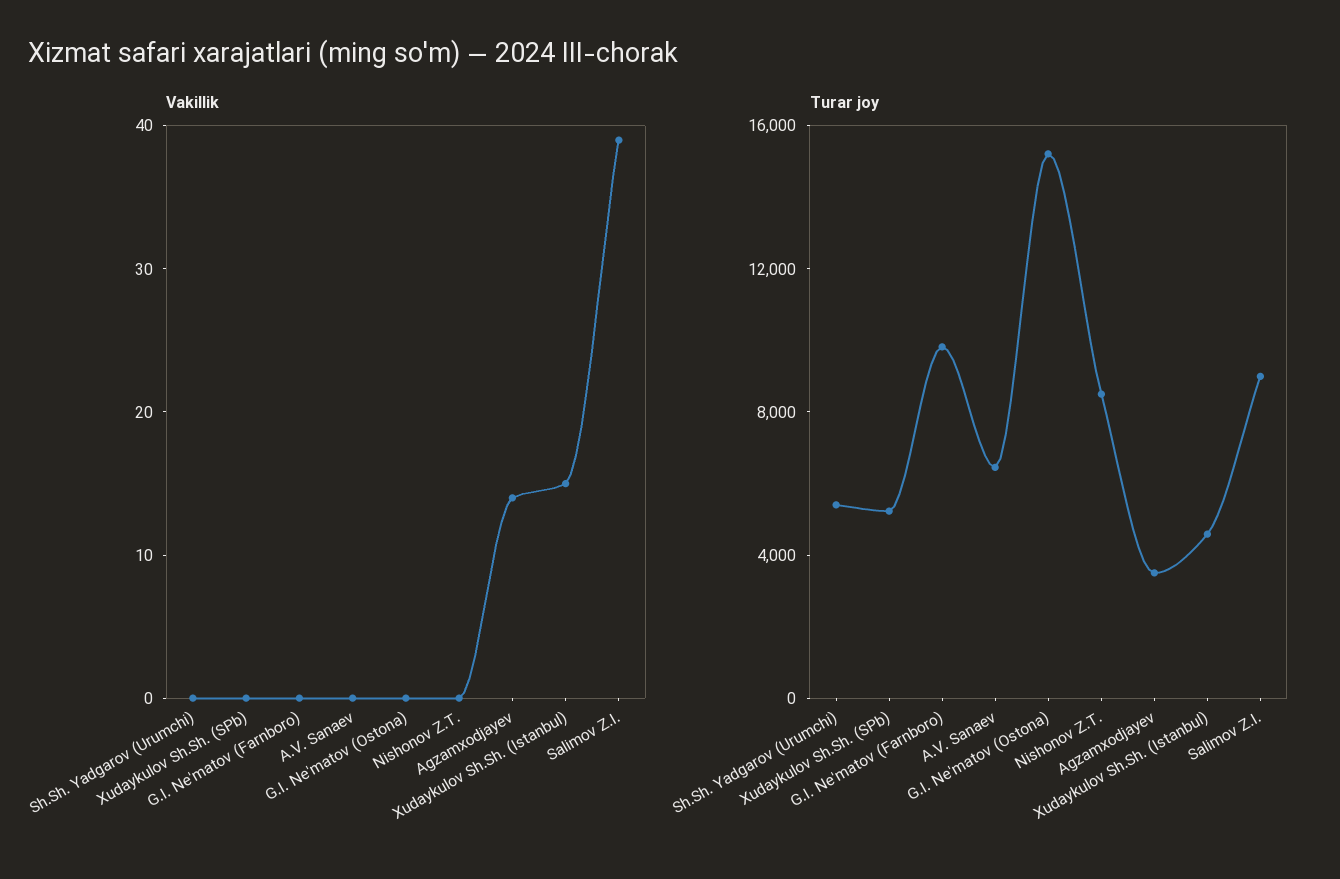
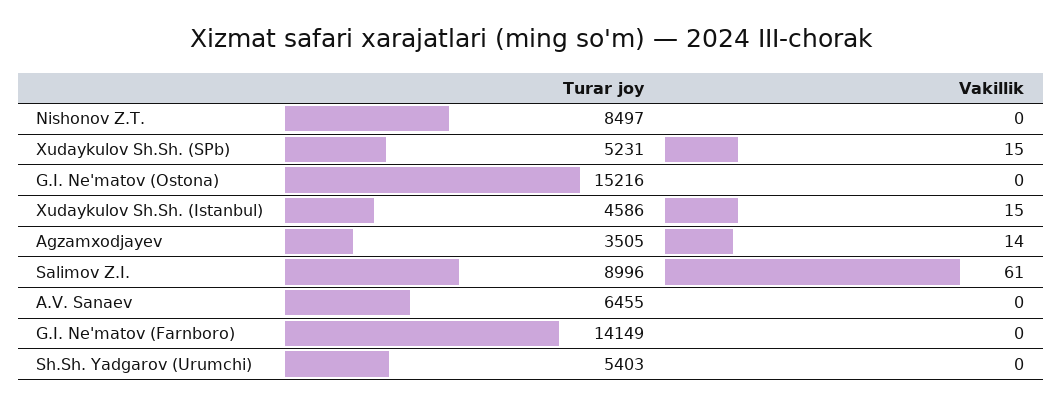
Vakillik, Xudaykulov Sh.Sh. (SPb): 0 -> 15
Vakillik, Salimov Z.I.: 39 -> 61
Turar joy, G.I. Ne'matov (Farnboro): 10000 -> 14149

